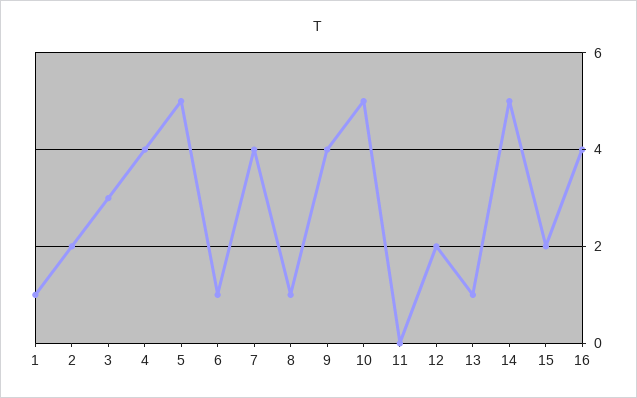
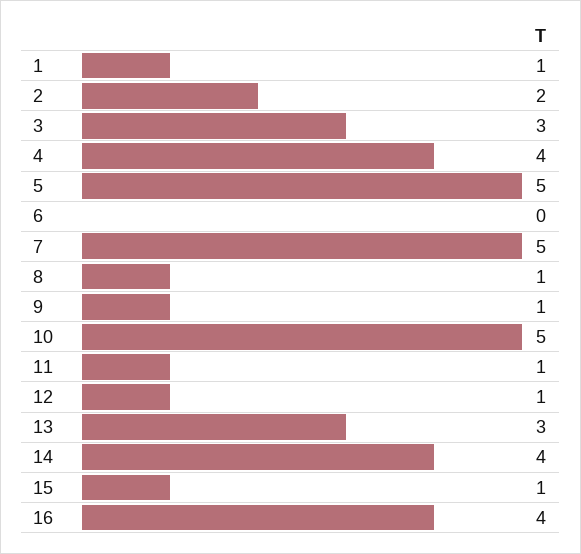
6: 1 -> 0
7: 4 -> 5
9: 4 -> 1
11: 0 -> 1
12: 2 -> 1
13: 1 -> 3
14: 5 -> 4
15: 2 -> 1

